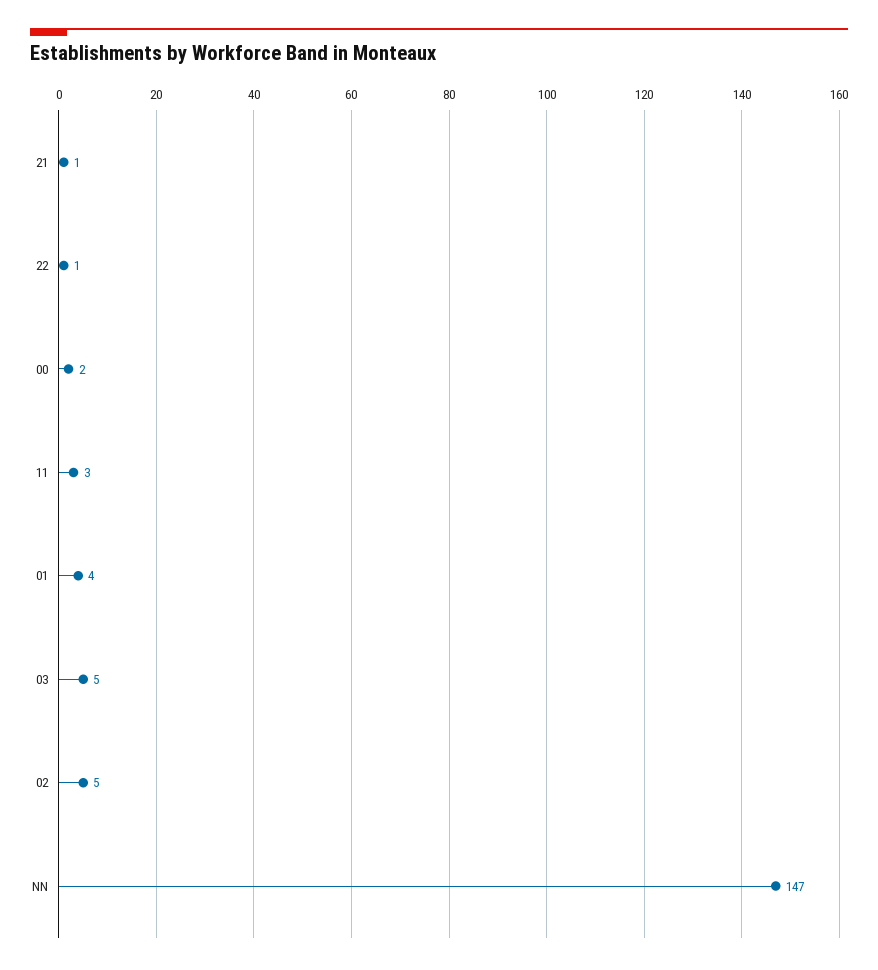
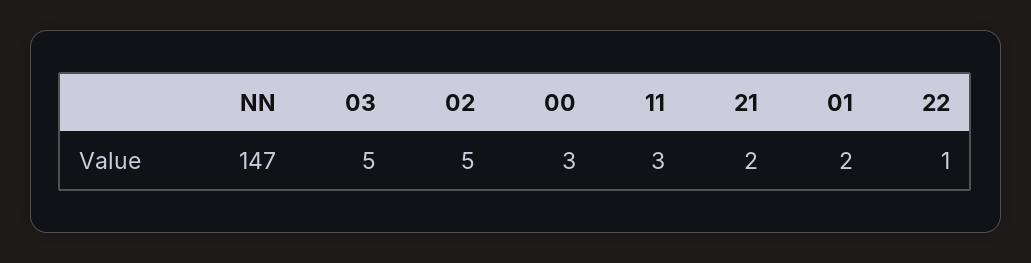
21: 1 -> 2
00: 2 -> 3
01: 4 -> 2

